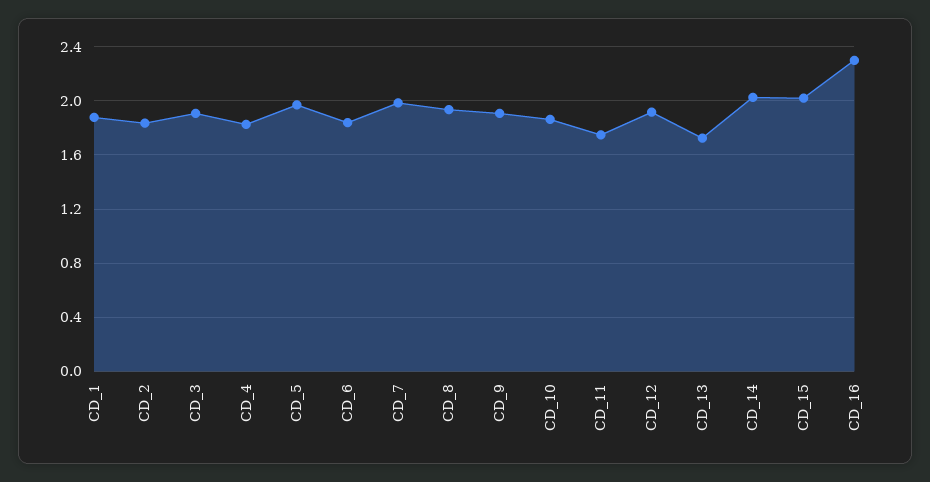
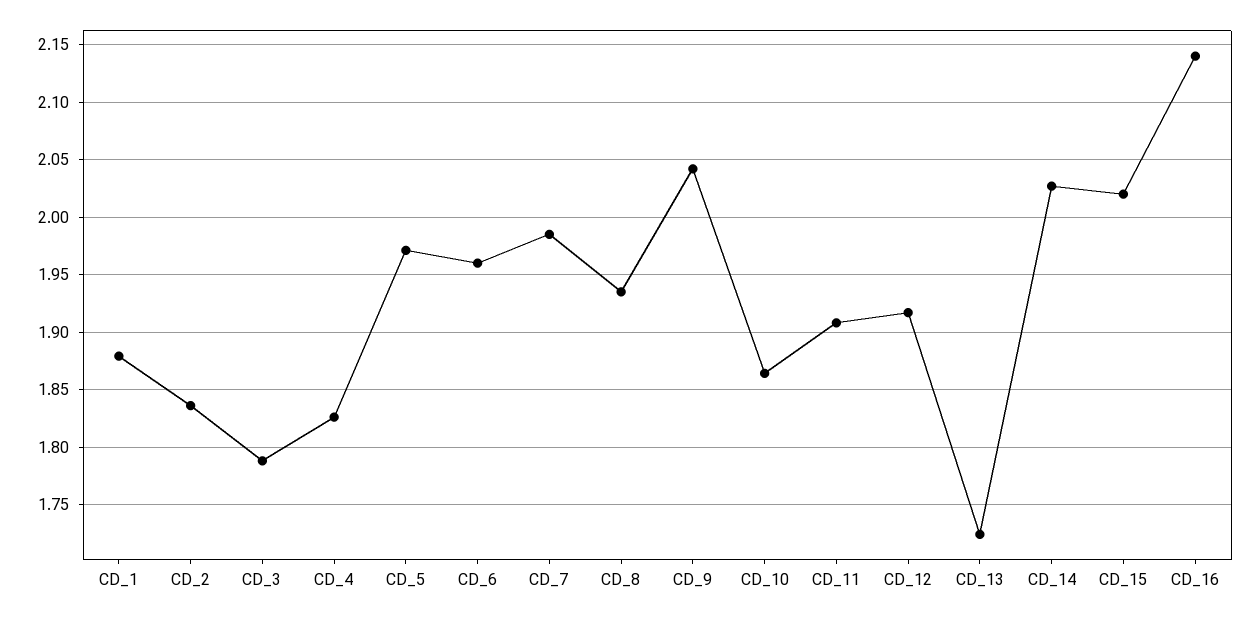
CD_3: 1.9 -> 1.79
CD_6: 1.85 -> 1.96
CD_9: 1.9 -> 2.04
CD_11: 1.75 -> 1.91
CD_16: 2.3 -> 2.14

